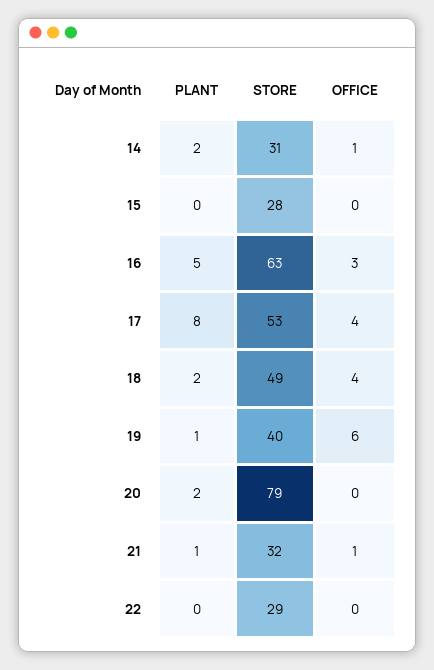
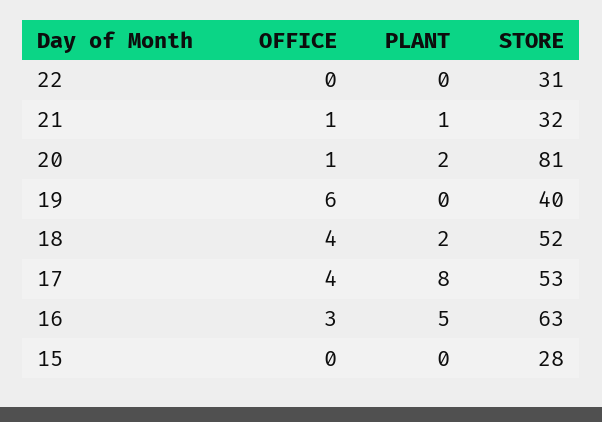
PLANT, 14: 2 -> none
STORE, 14: 31 -> none
OFFICE, 14: 1 -> none
STORE, 18: 49 -> 52
PLANT, 19: 1 -> 0
STORE, 20: 79 -> 81
OFFICE, 20: 0 -> 1
STORE, 22: 29 -> 31

